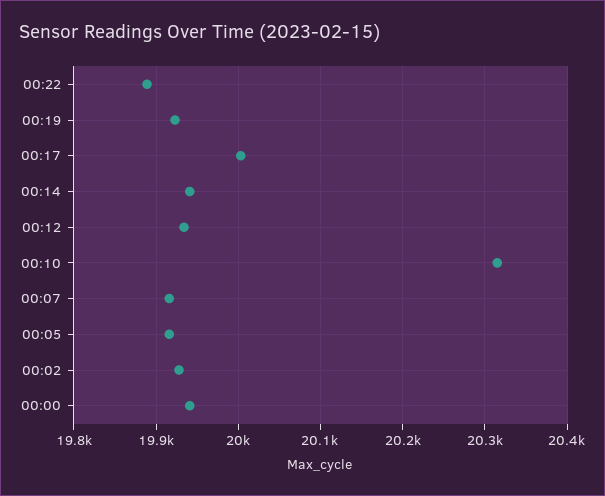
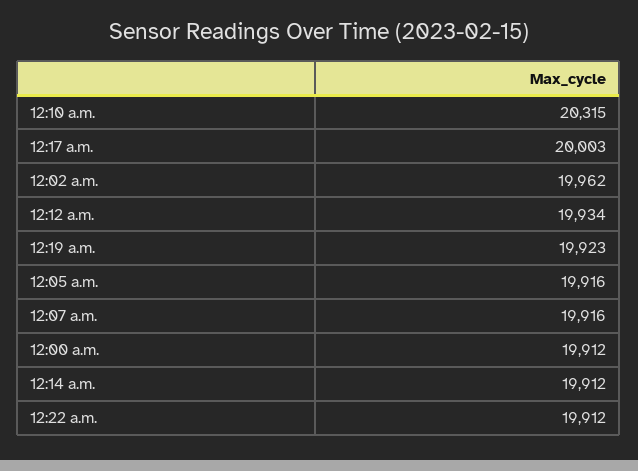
00:22: 19890 -> 19912
00:14: 19940 -> 19912
00:02: 19930 -> 19962
00:00: 19940 -> 19912

